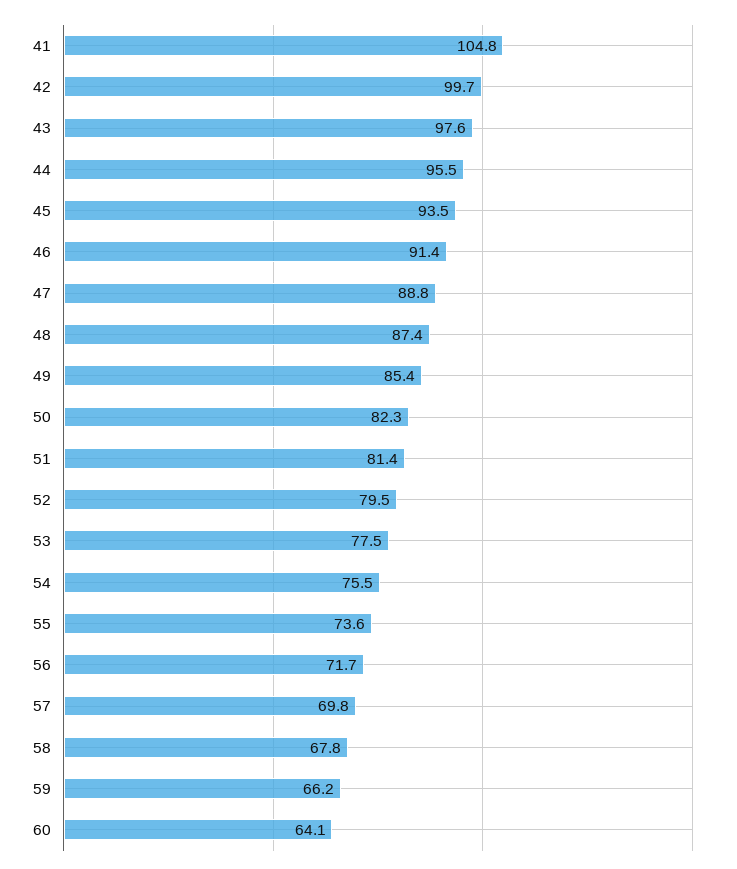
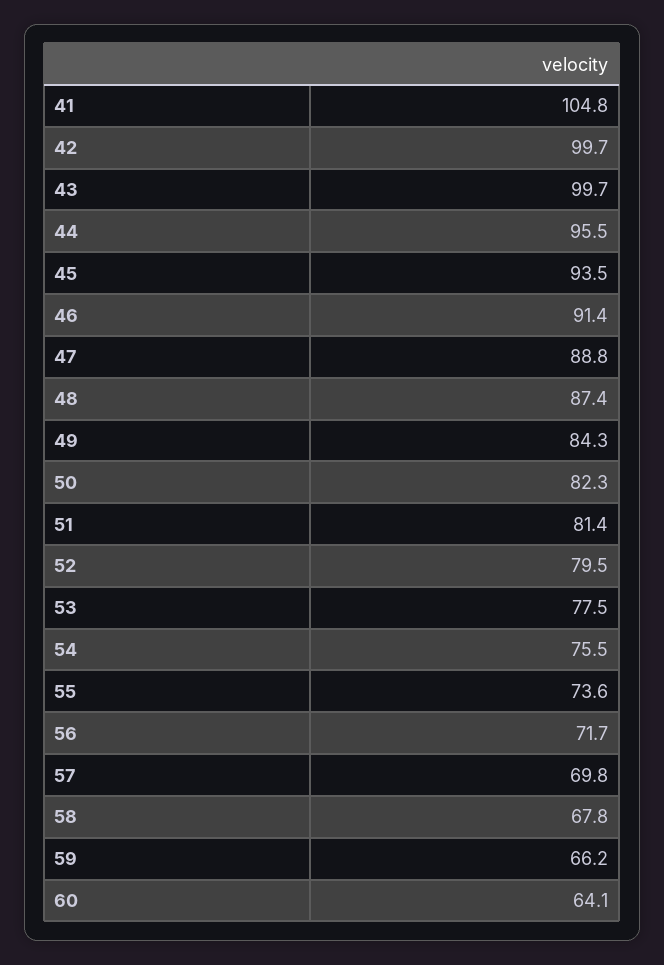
43: 97.6 -> 99.7
49: 85.4 -> 84.3

